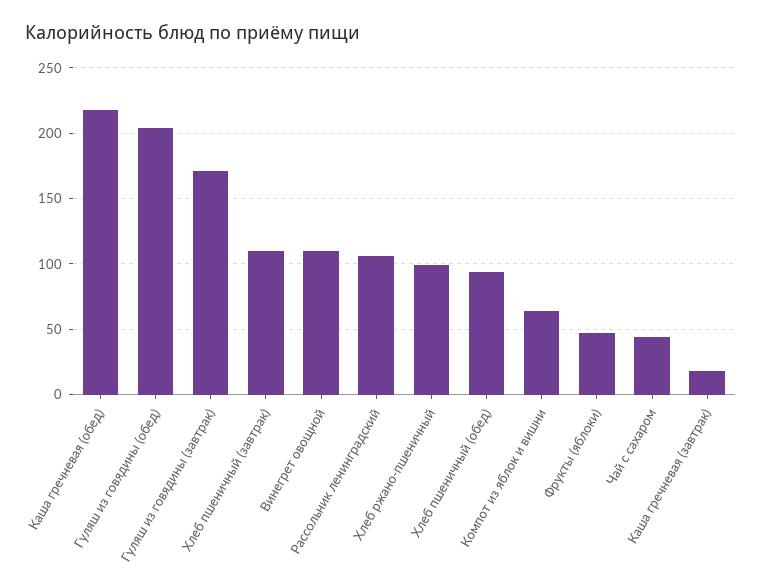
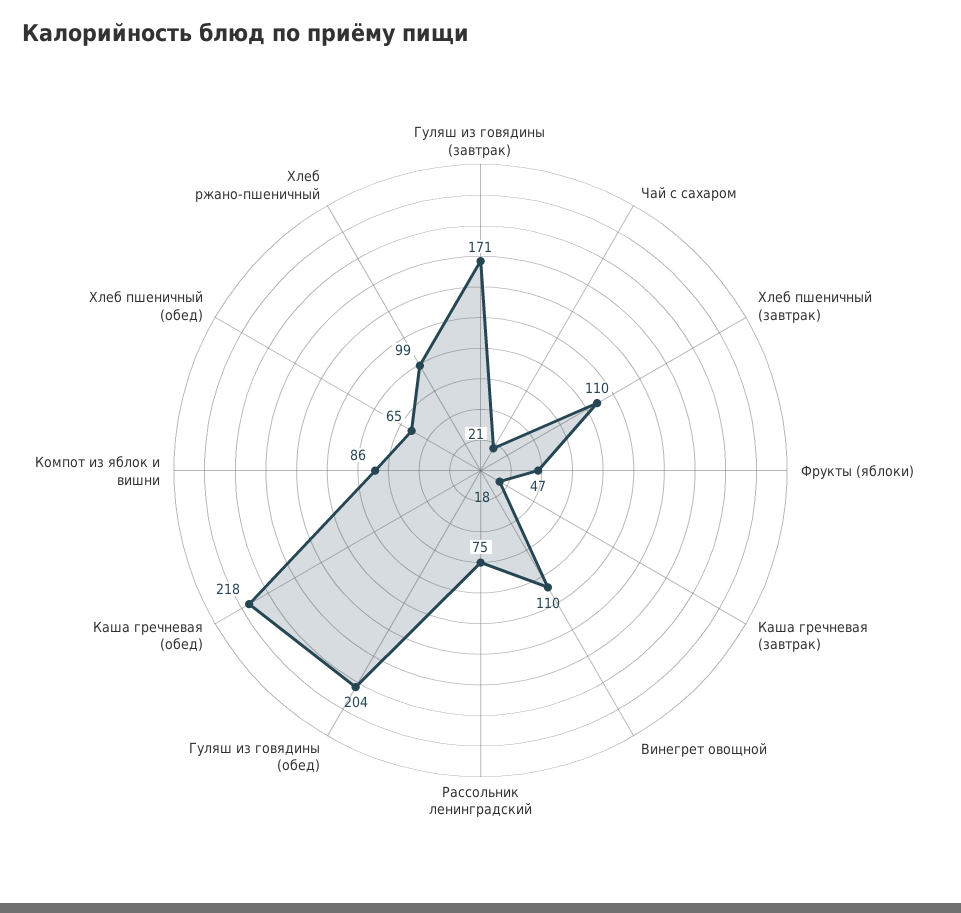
Рассольник ленинградский: 105 -> 75
Хлеб пшеничный (обед): 95 -> 65
Компот из яблок и вишни: 65 -> 86
Чай с сахаром: 45 -> 21

